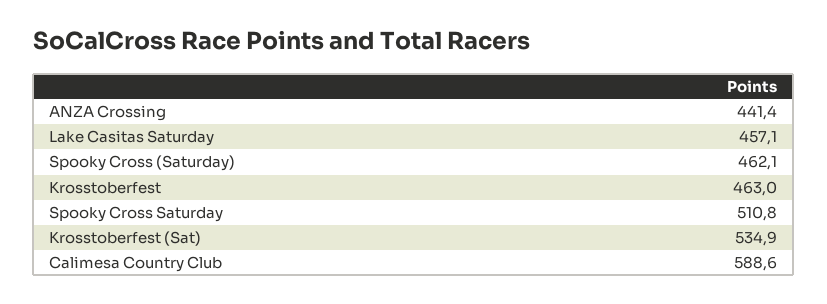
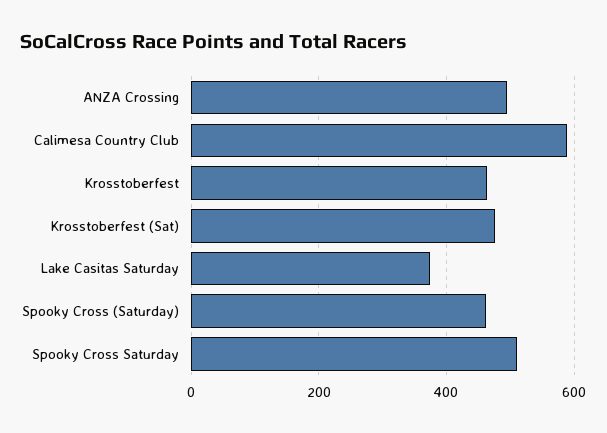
ANZA Crossing: 441.4 -> 500
Lake Casitas Saturday: 457.1 -> 380
Krosstoberfest (Sat): 534.9 -> 480

